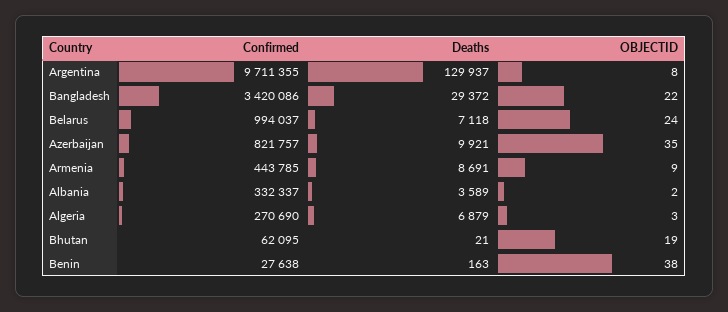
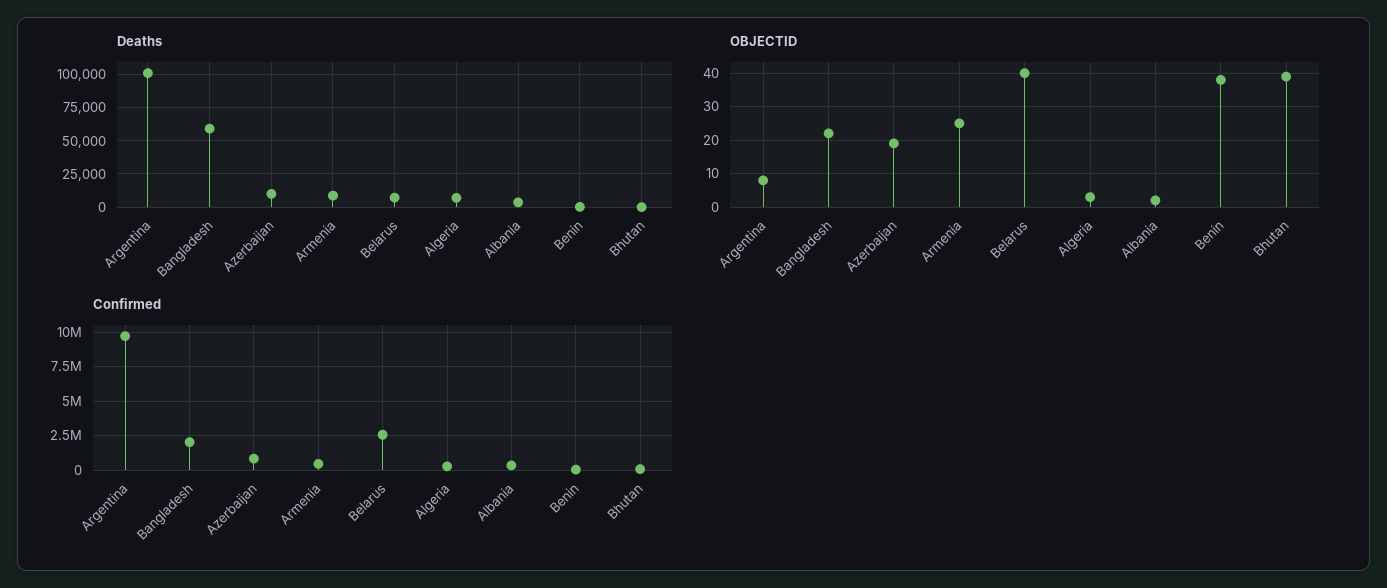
Deaths, Argentina: 129937 -> 100000
Confirmed, Bangladesh: 3420086 -> 2000000
Deaths, Bangladesh: 29372 -> 60000
Confirmed, Belarus: 994037 -> 2500000
OBJECTID, Belarus: 24 -> 40
OBJECTID, Azerbaijan: 35 -> 20
OBJECTID, Armenia: 9 -> 25
OBJECTID, Bhutan: 19 -> 40

